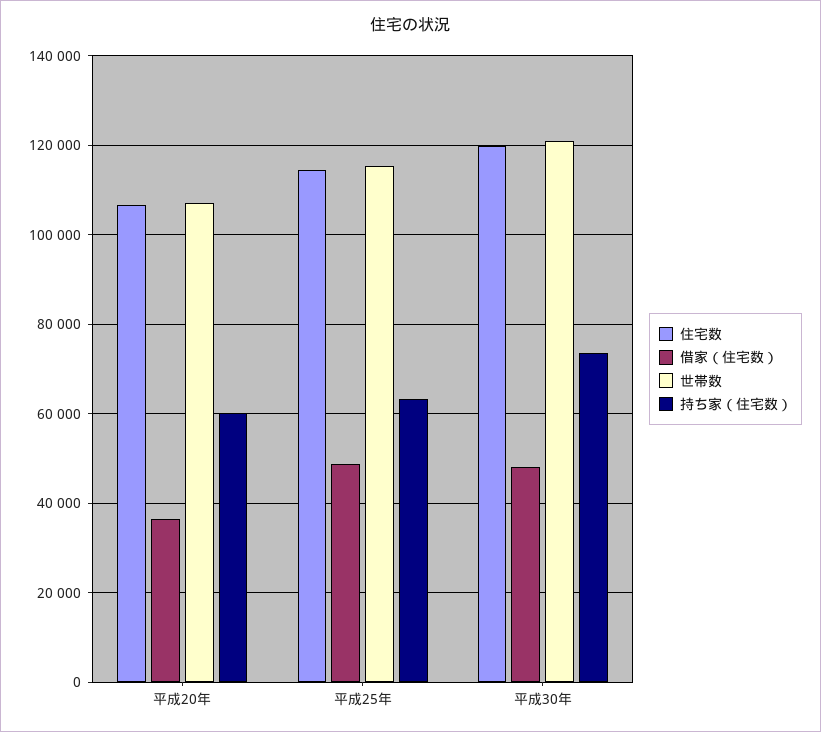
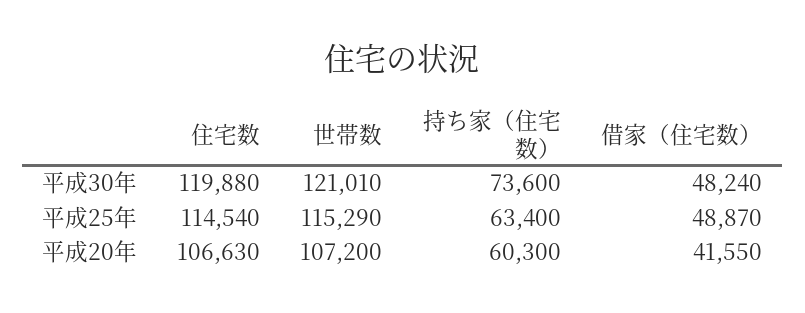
借家（住宅数）, 平成20年: 36000 -> 41550

